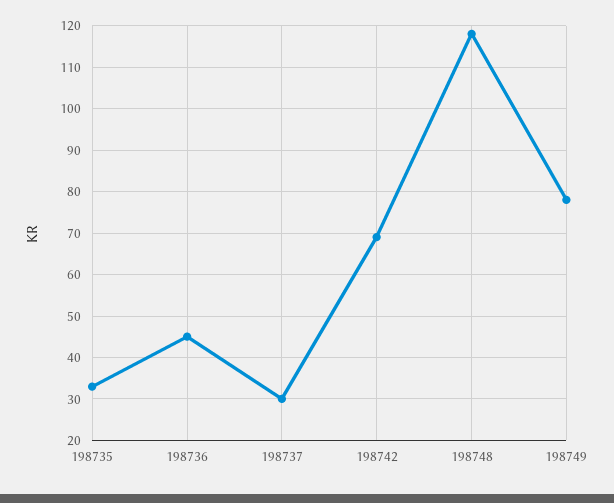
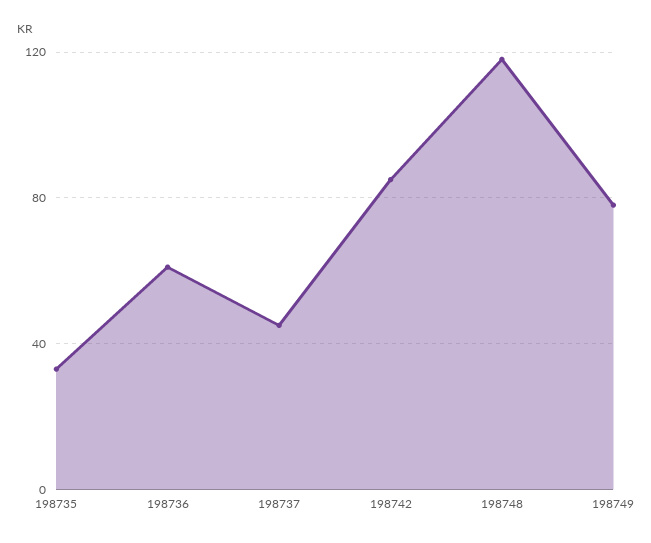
198736: 45 -> 60
198737: 30 -> 45
198742: 70 -> 85

